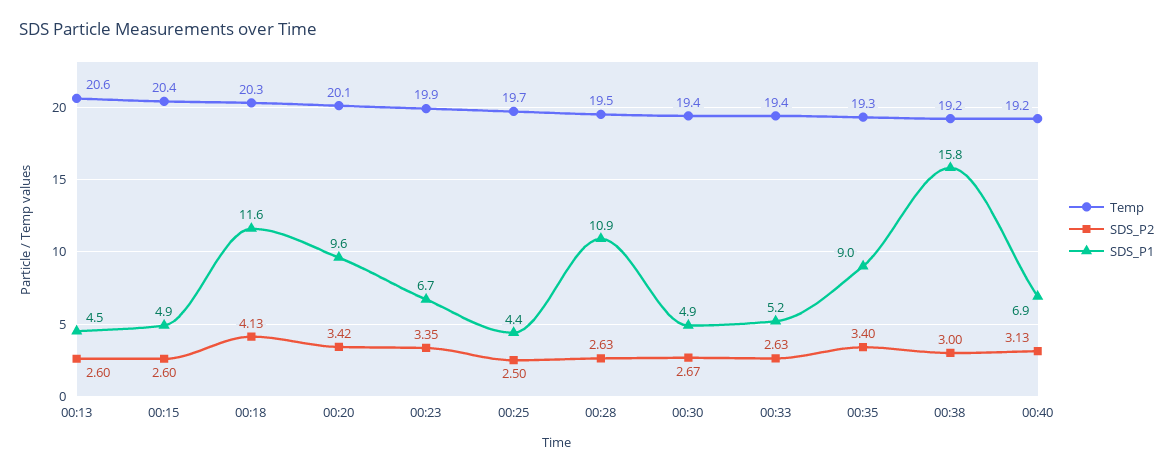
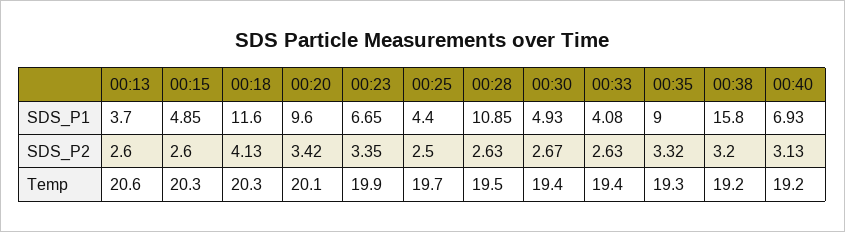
SDS_P1, 00:13: 4.5 -> 3.7
Temp, 00:15: 20.4 -> 20.3
SDS_P1, 00:33: 5.2 -> 4.08
SDS_P2, 00:35: 3.4 -> 3.32
SDS_P2, 00:38: 3 -> 3.2

